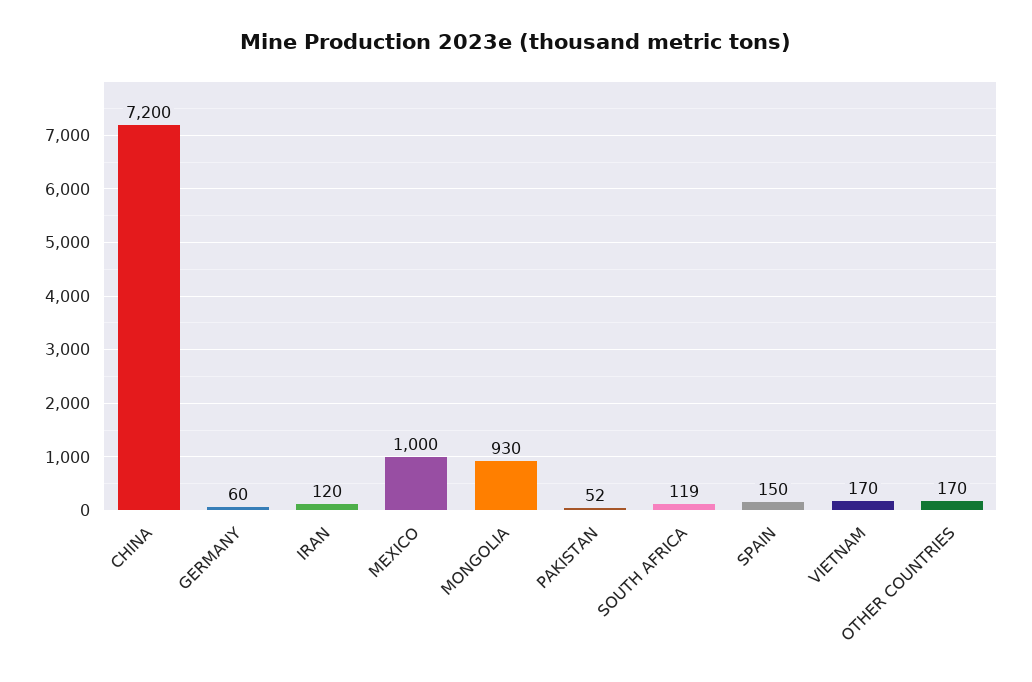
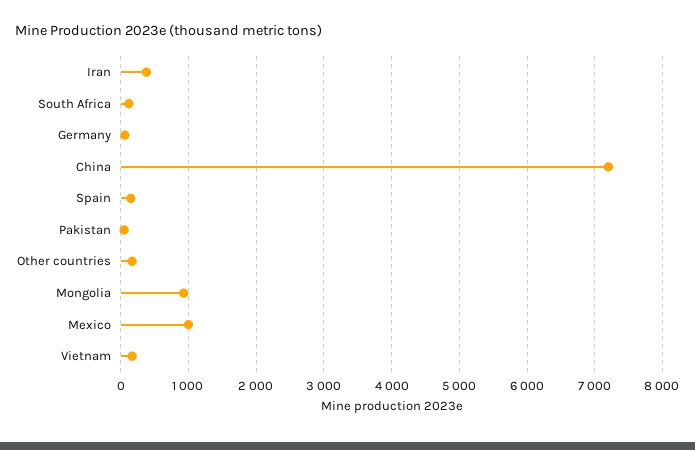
IRAN: 120 -> 400

